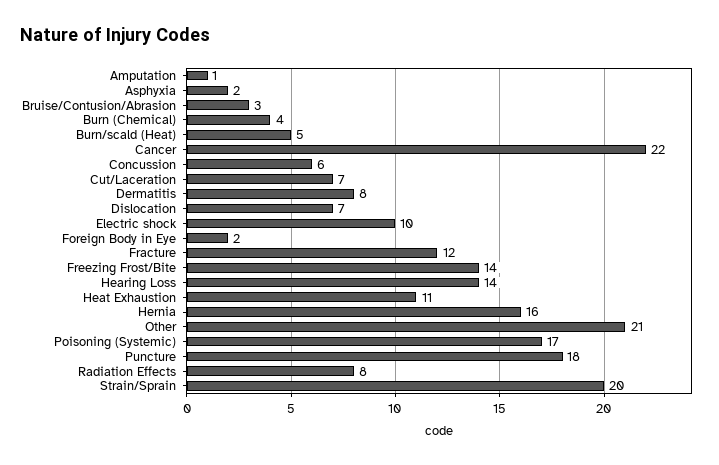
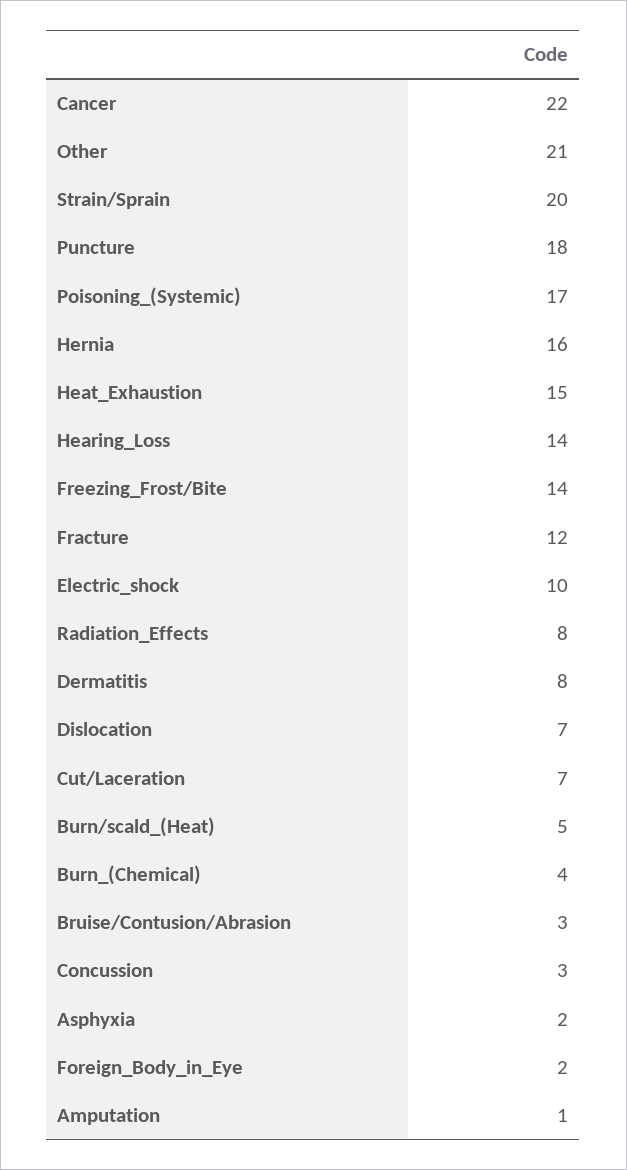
Concussion: 6 -> 3
Heat Exhaustion: 11 -> 15

